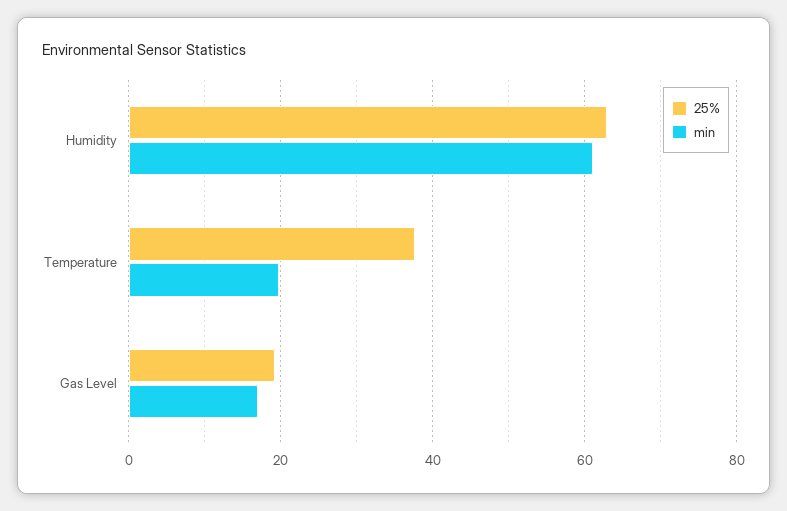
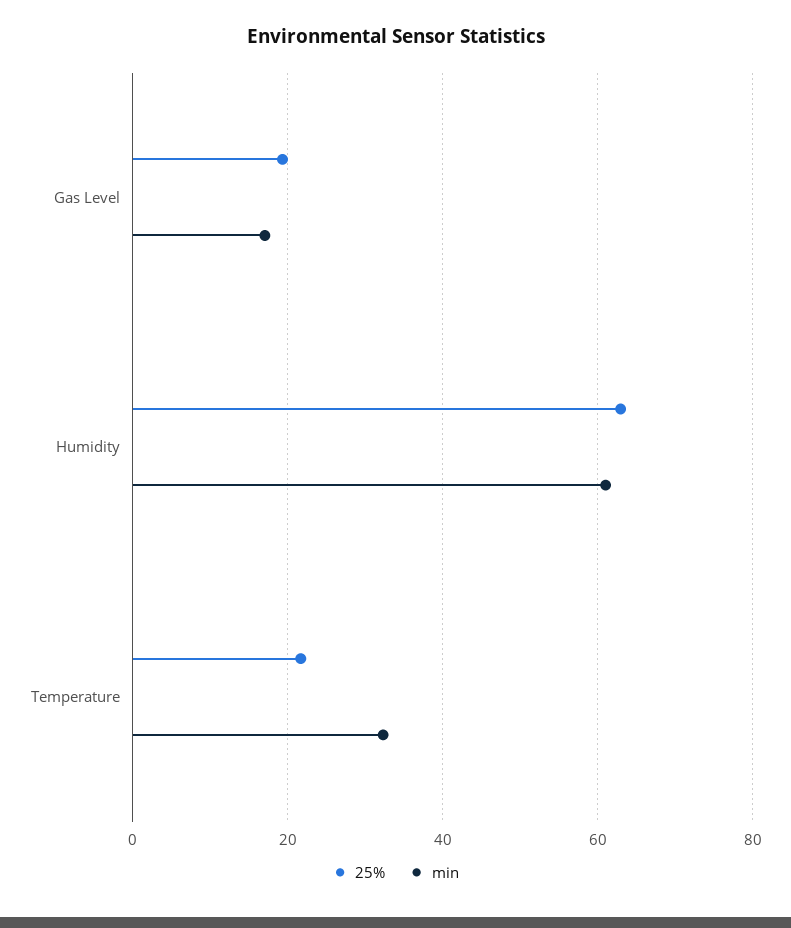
25%, Temperature: 38 -> 22
min, Temperature: 20 -> 32

